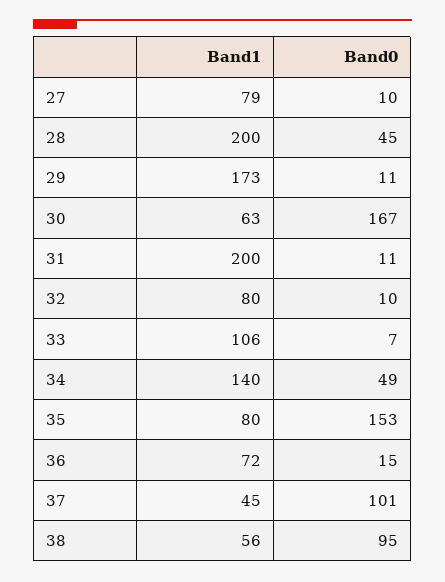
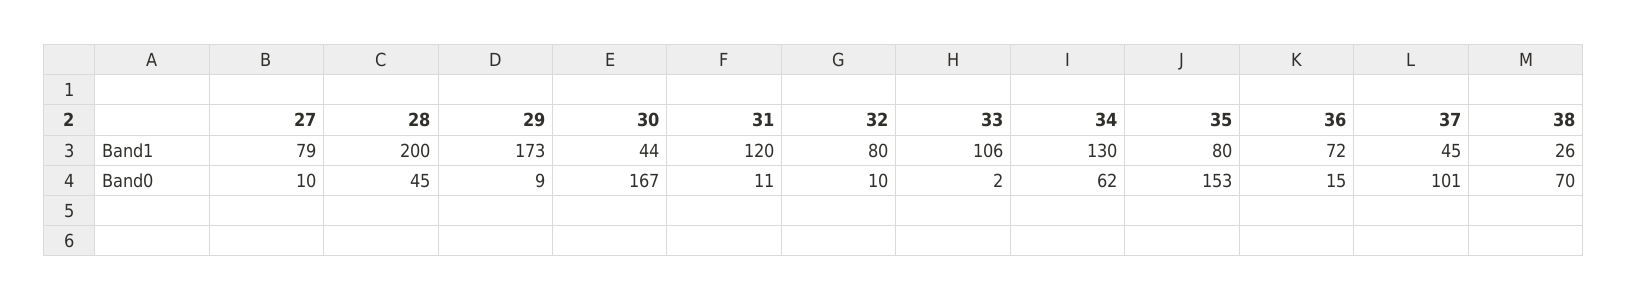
Band0, 29: 11 -> 9
Band1, 30: 63 -> 44
Band1, 31: 200 -> 120
Band0, 33: 7 -> 2
Band1, 34: 140 -> 130
Band0, 34: 49 -> 62
Band1, 38: 56 -> 26
Band0, 38: 95 -> 70

